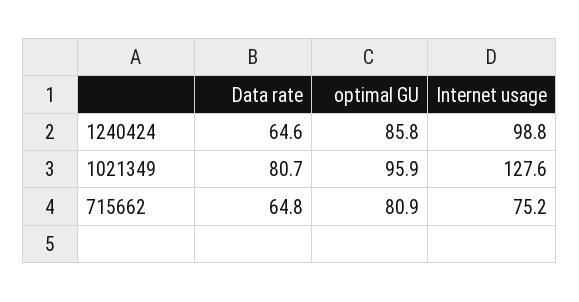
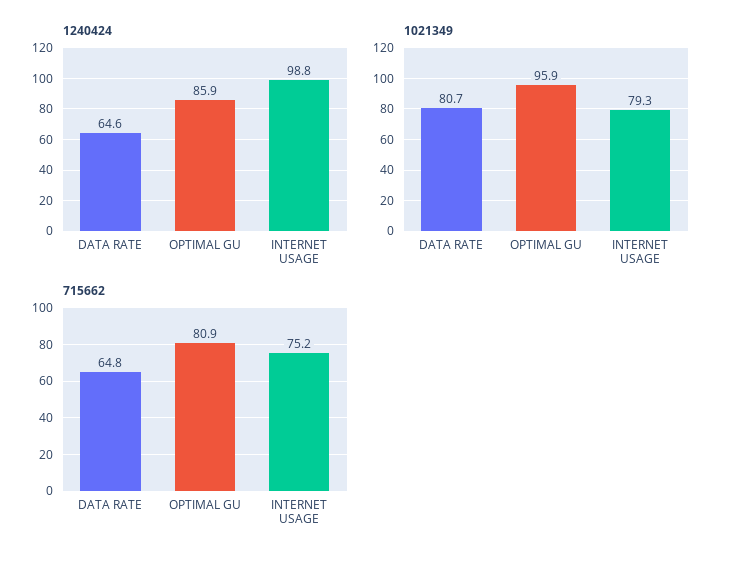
1240424, optimal GU: 85.8 -> 85.9
1021349, Internet usage: 127.6 -> 79.3

